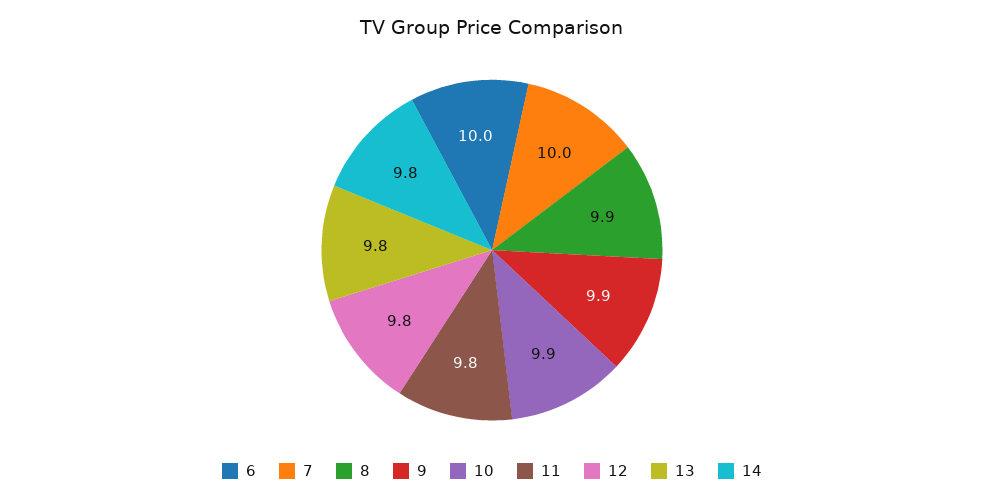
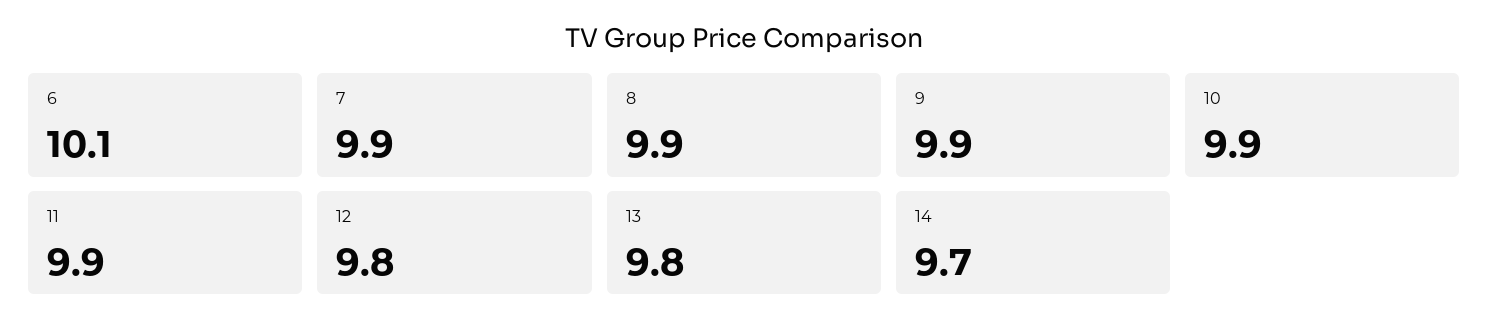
6: 10 -> 10.1
7: 10 -> 9.9
11: 9.8 -> 9.9
14: 9.8 -> 9.7

